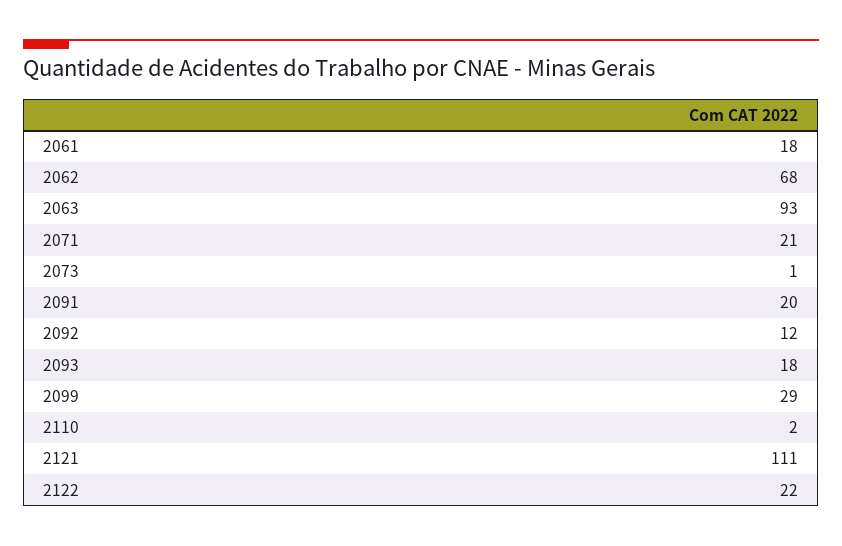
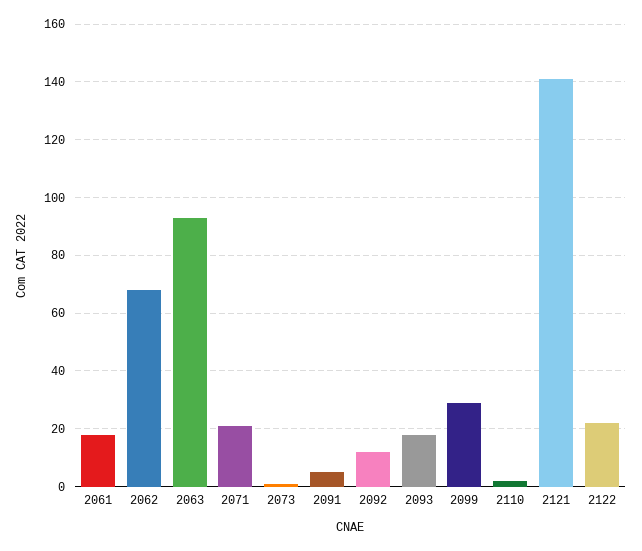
2091: 20 -> 5
2121: 111 -> 140

